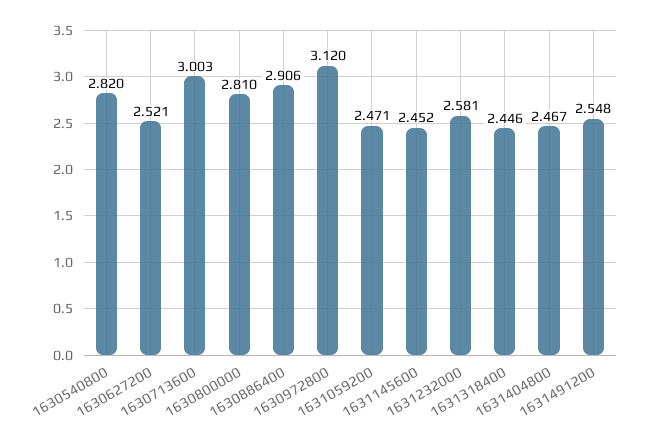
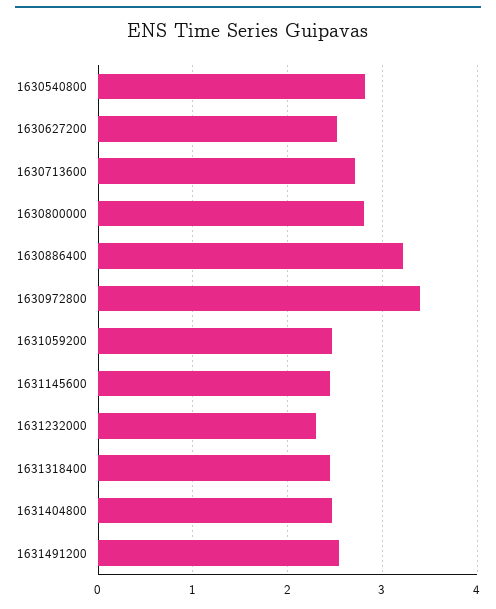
1630713600: 3.003 -> 2.7
1630886400: 2.906 -> 3.2
1630972800: 3.12 -> 3.4
1631232000: 2.581 -> 2.3

